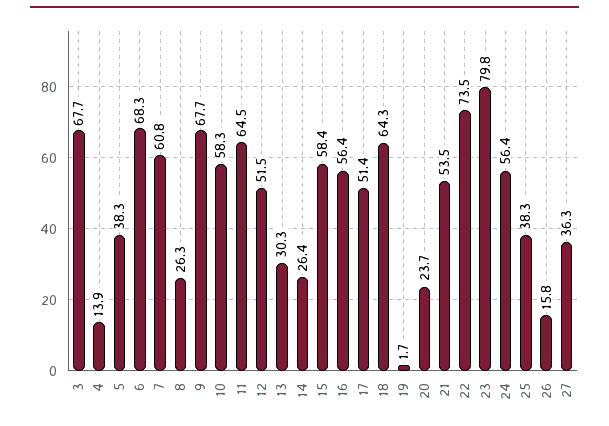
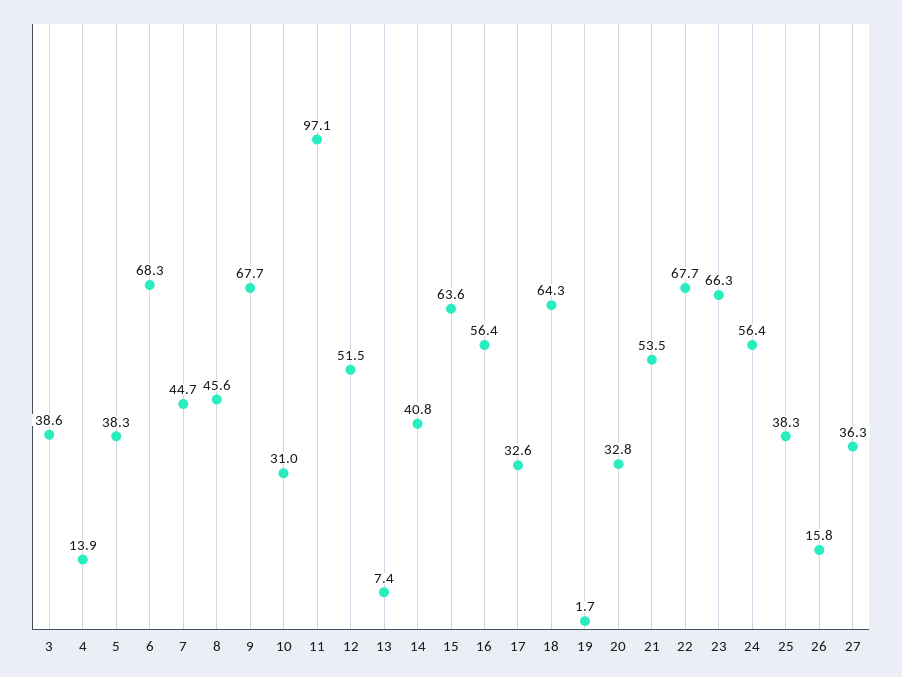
3: 67.7 -> 38.6
7: 60.8 -> 44.7
8: 26.3 -> 45.6
10: 58.3 -> 31
11: 64.5 -> 97.1
13: 30.3 -> 7.4
14: 26.4 -> 40.8
15: 58.4 -> 63.6
17: 51.4 -> 32.6
20: 23.7 -> 32.8
22: 73.5 -> 67.7
23: 79.8 -> 66.3

